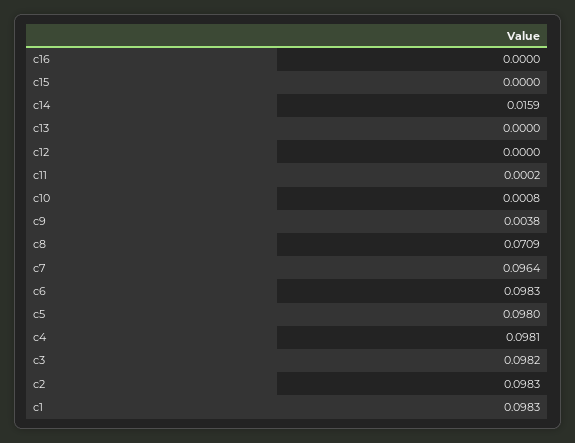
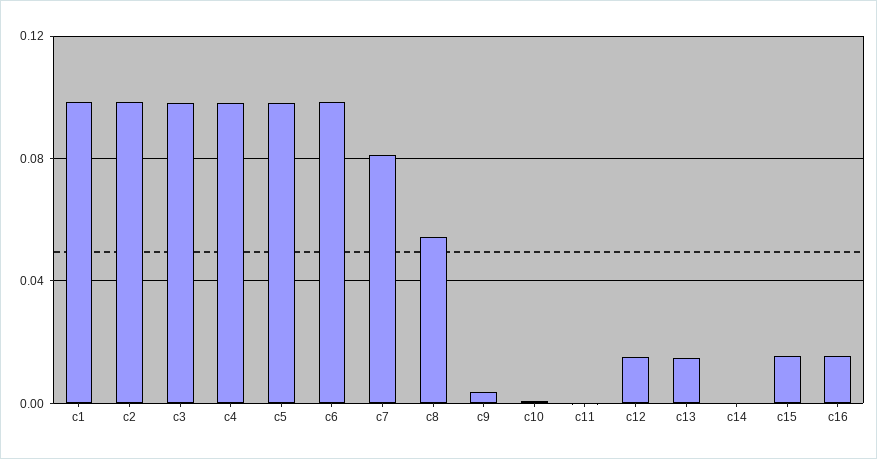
c16: 0 -> 0.015
c15: 0 -> 0.015
c14: 0.0159 -> 0
c13: 0 -> 0.015
c12: 0 -> 0.015
c8: 0.0709 -> 0.055
c7: 0.0964 -> 0.08

